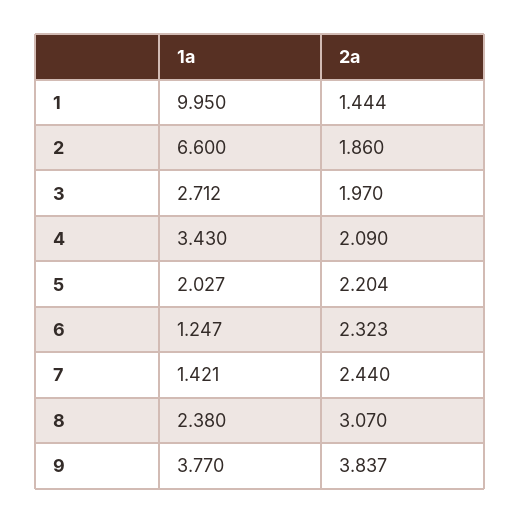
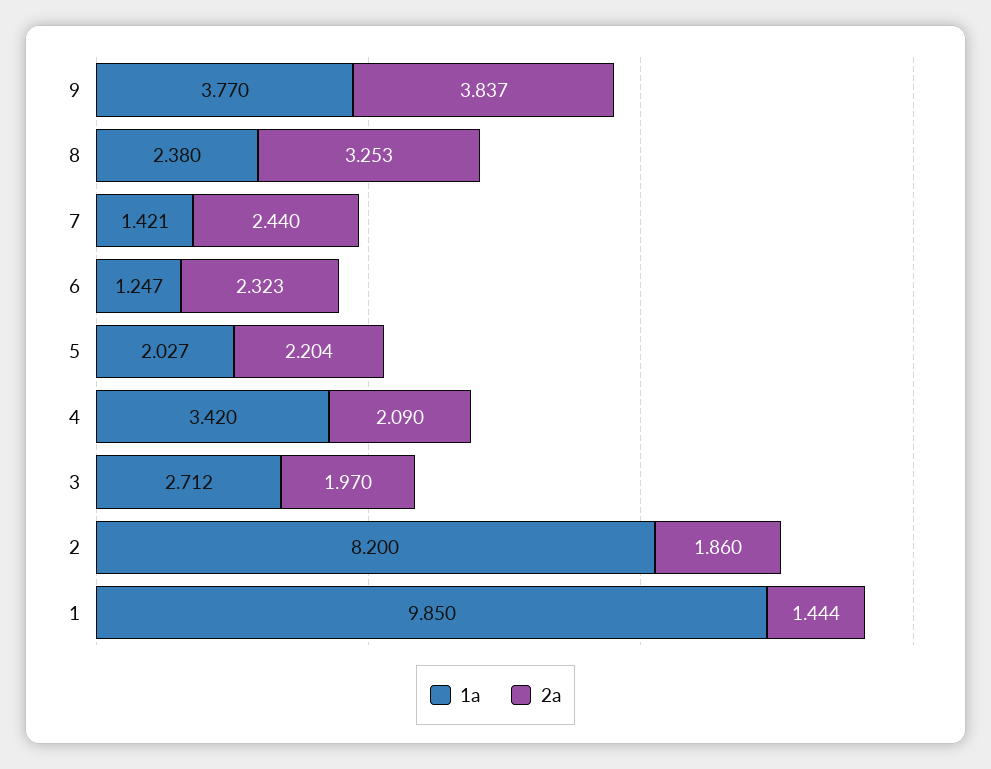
1a, 1: 9.95 -> 9.85
1a, 2: 6.6 -> 8.2
1a, 4: 3.43 -> 3.42
2a, 8: 3.07 -> 3.253

